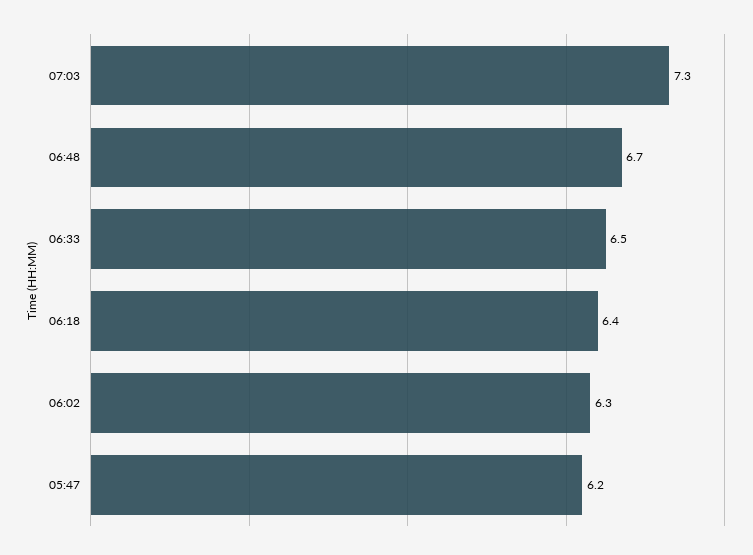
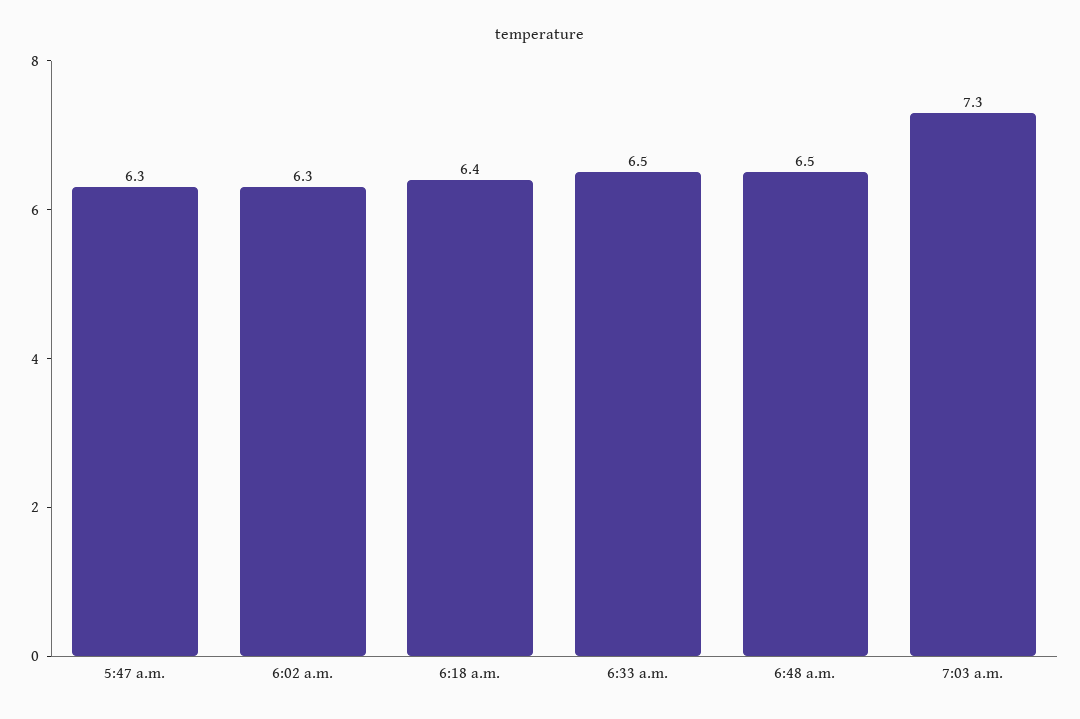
06:48: 6.7 -> 6.5
05:47: 6.2 -> 6.3

